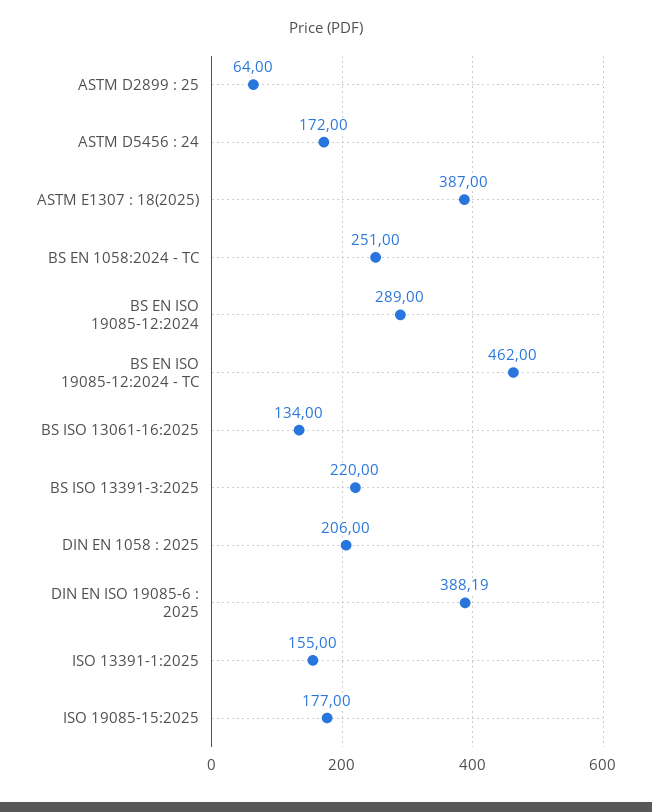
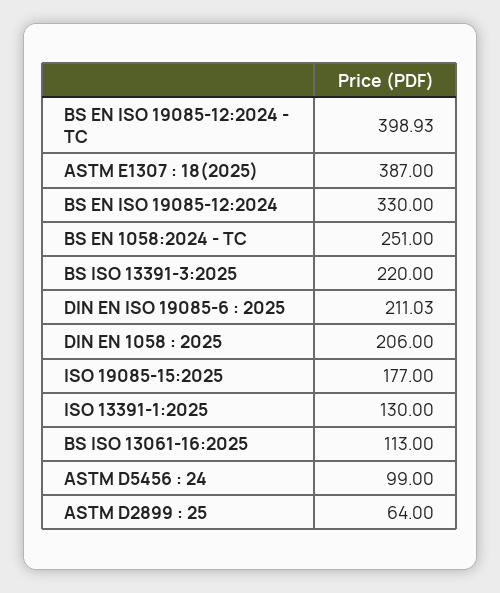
ASTM D5456 : 24: 172 -> 99
BS EN ISO 19085-12:2024: 289 -> 330
BS EN ISO 19085-12:2024 - TC: 462 -> 398.93
BS ISO 13061-16:2025: 134 -> 113
DIN EN ISO 19085-6 : 2025: 388.19 -> 211.03
ISO 13391-1:2025: 155 -> 130

